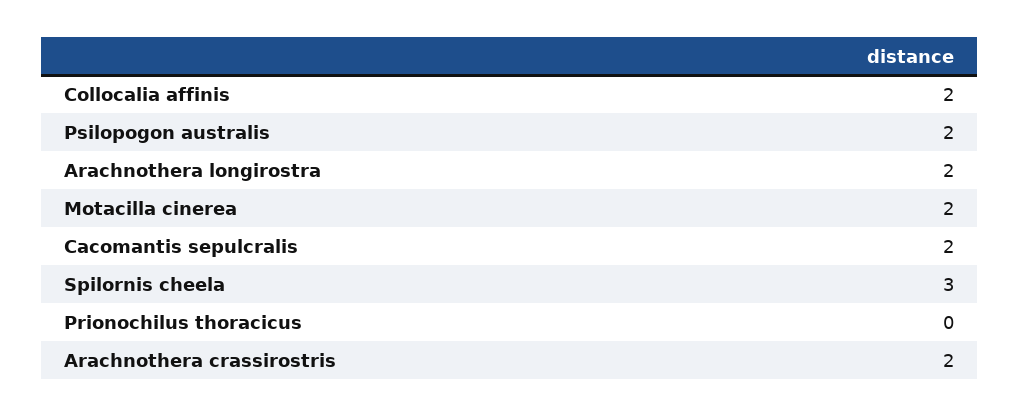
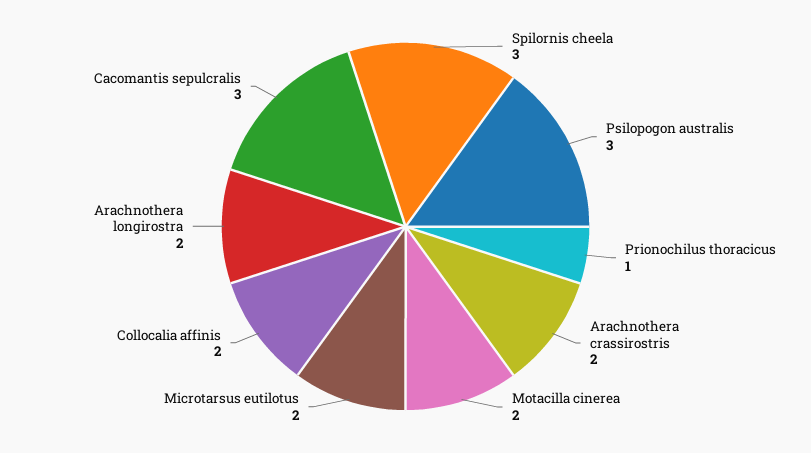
Psilopogon australis: 2 -> 3
Cacomantis sepulcralis: 2 -> 3
Prionochilus thoracicus: 0 -> 1
Microtarsus eutilotus: none -> 2

